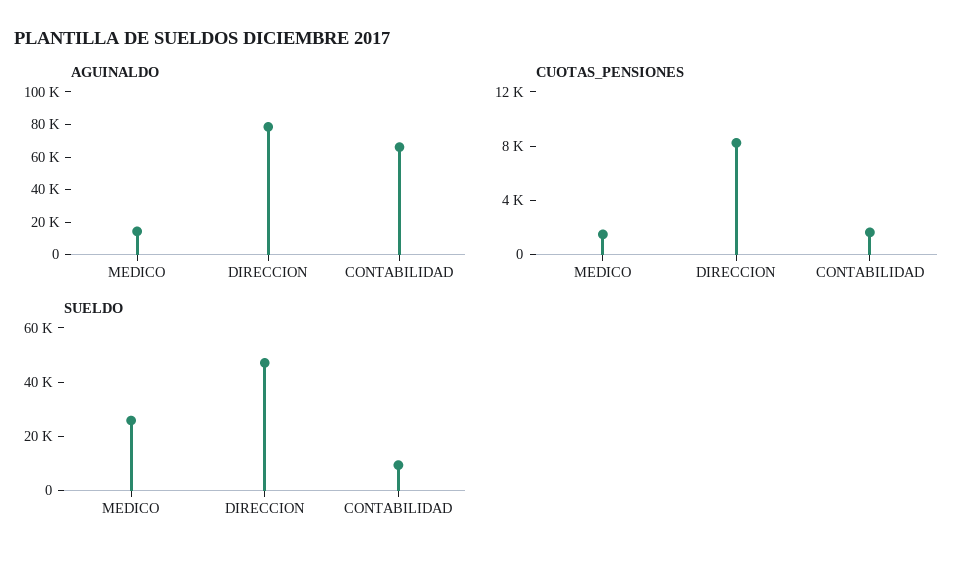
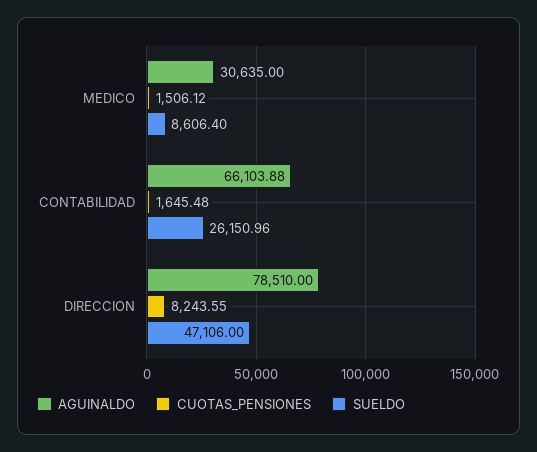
AGUINALDO, MEDICO: 15000 -> 30635
SUELDO, MEDICO: 25000 -> 8606.4
SUELDO, CONTABILIDAD: 10000 -> 26150.96

